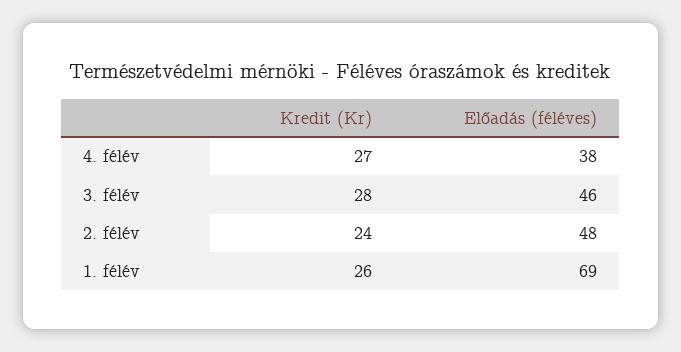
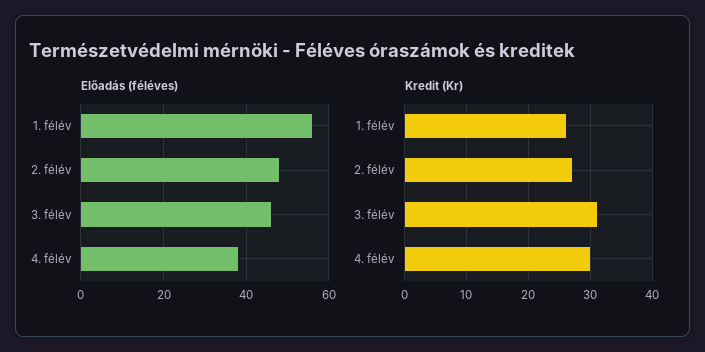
Kredit (Kr), 4. félév: 27 -> 30
Kredit (Kr), 3. félév: 28 -> 31
Kredit (Kr), 2. félév: 24 -> 27
Előadás (féléves), 1. félév: 69 -> 55

